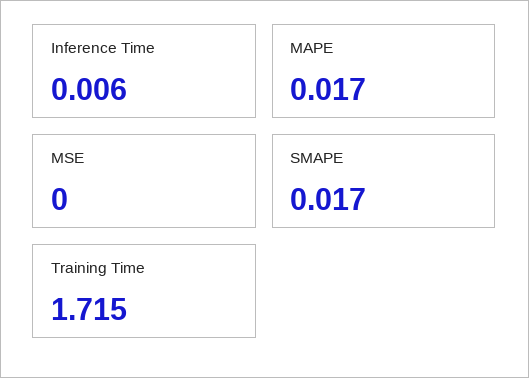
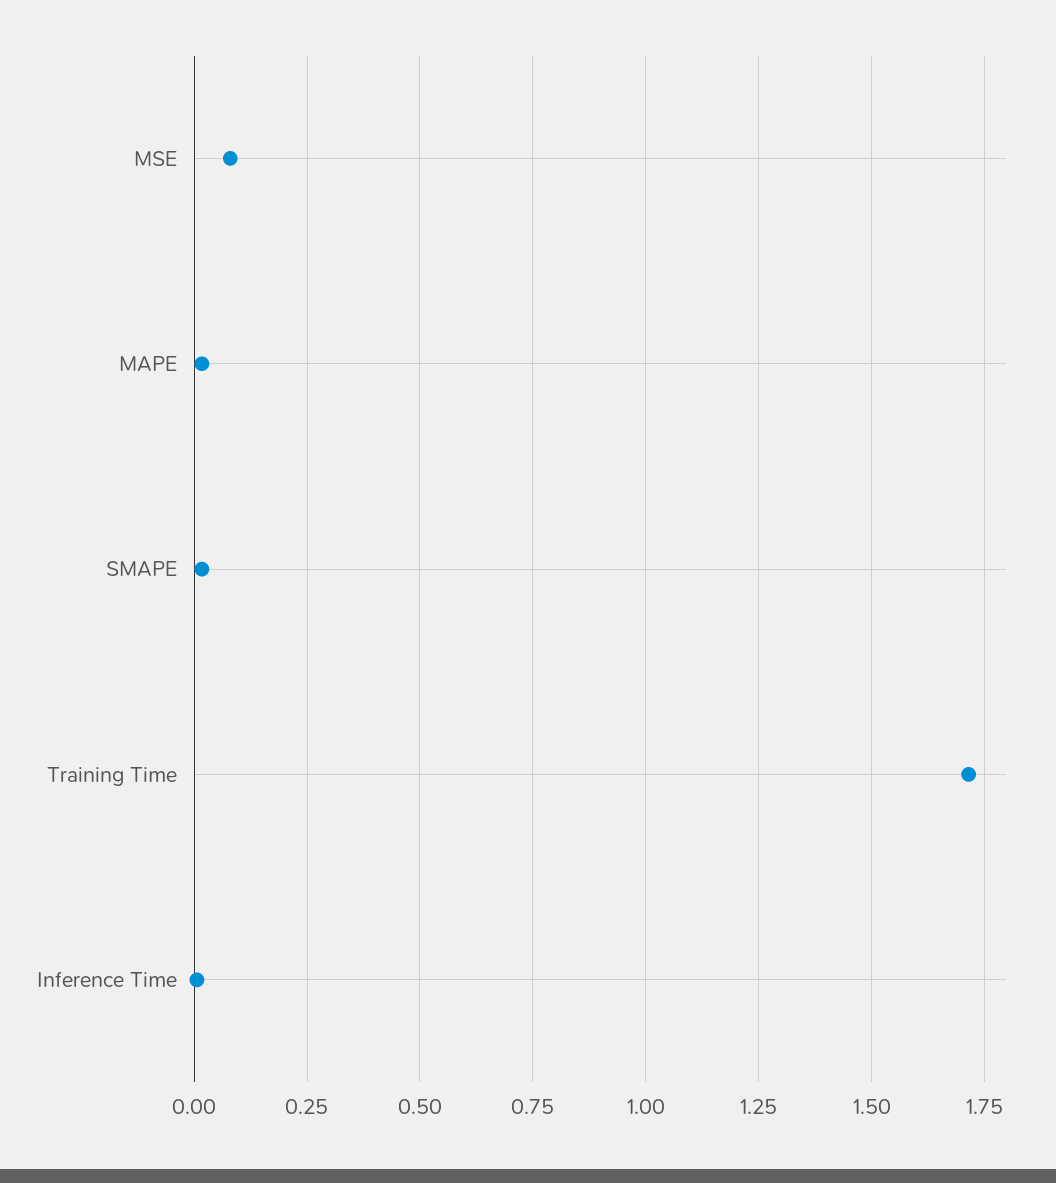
MSE: 0 -> 0.075

